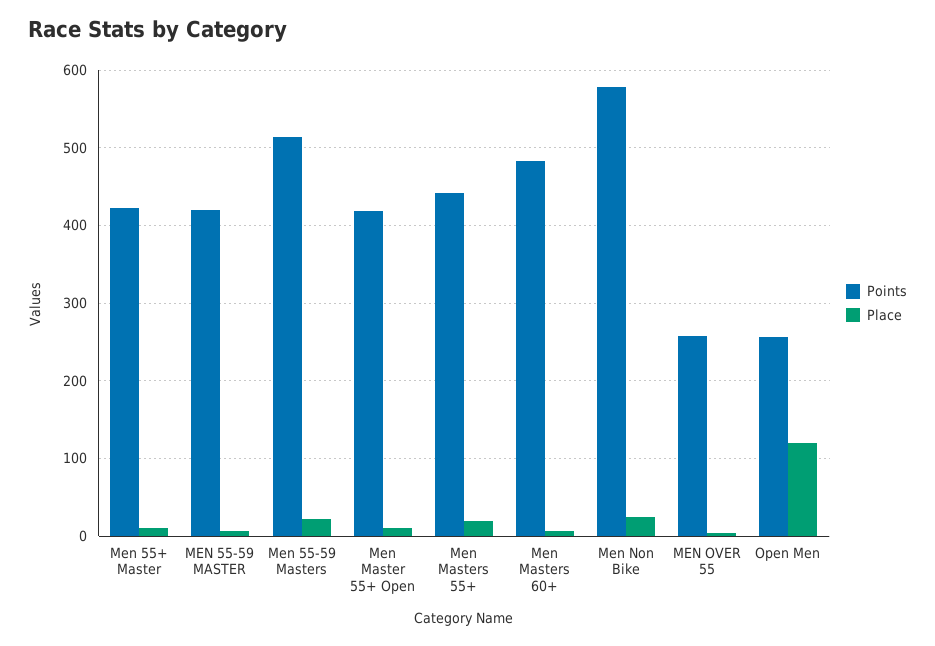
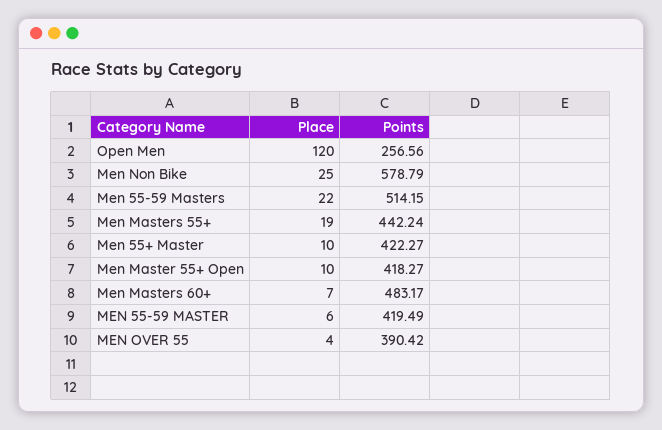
Points, MEN OVER 55: 260 -> 390.42

